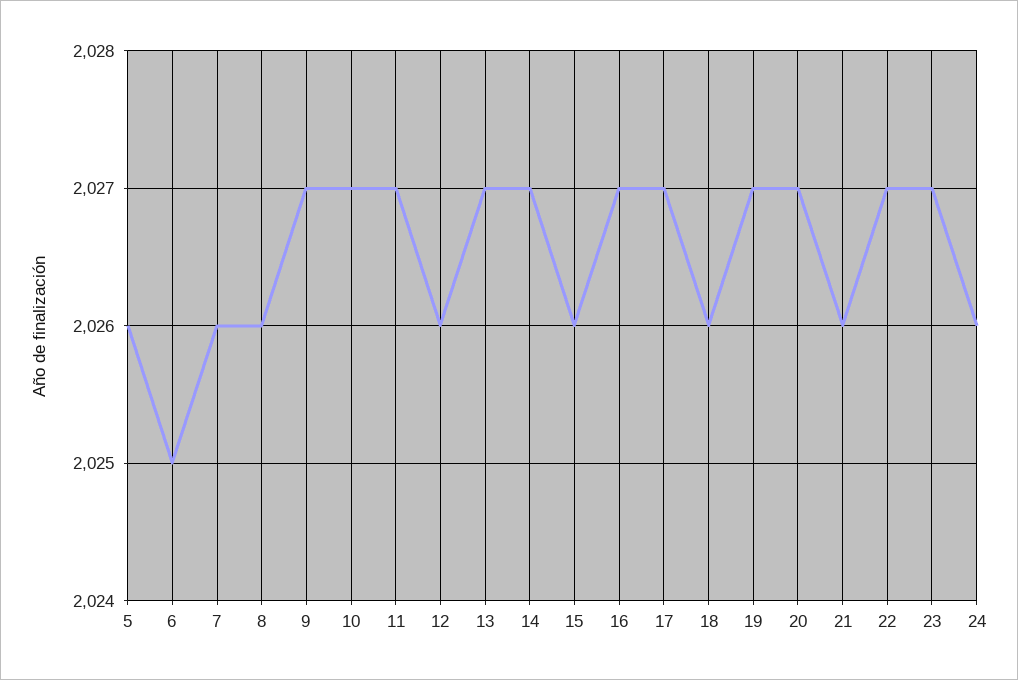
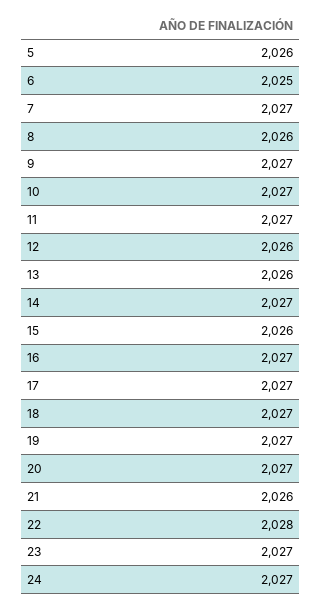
7: 2026 -> 2027
13: 2027 -> 2026
18: 2026 -> 2027
22: 2027 -> 2028
24: 2026 -> 2027

